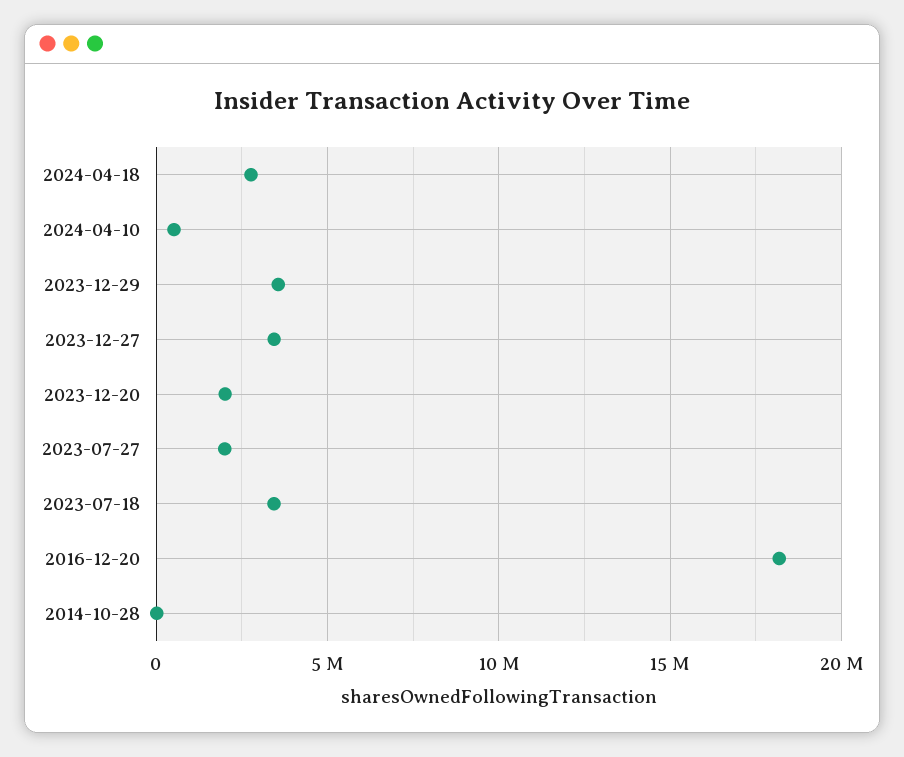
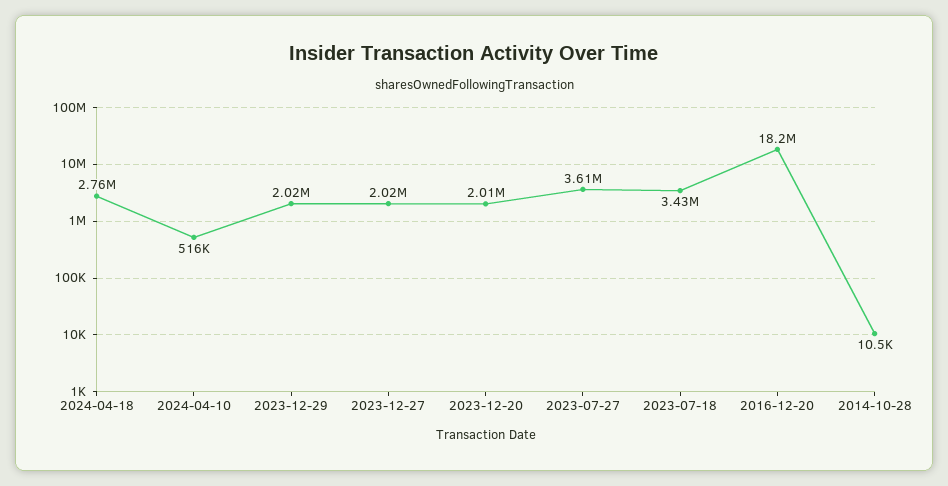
2023-12-29: 3500000 -> 2020000
2023-12-27: 3500000 -> 2020000
2023-07-27: 2000000 -> 3610000

